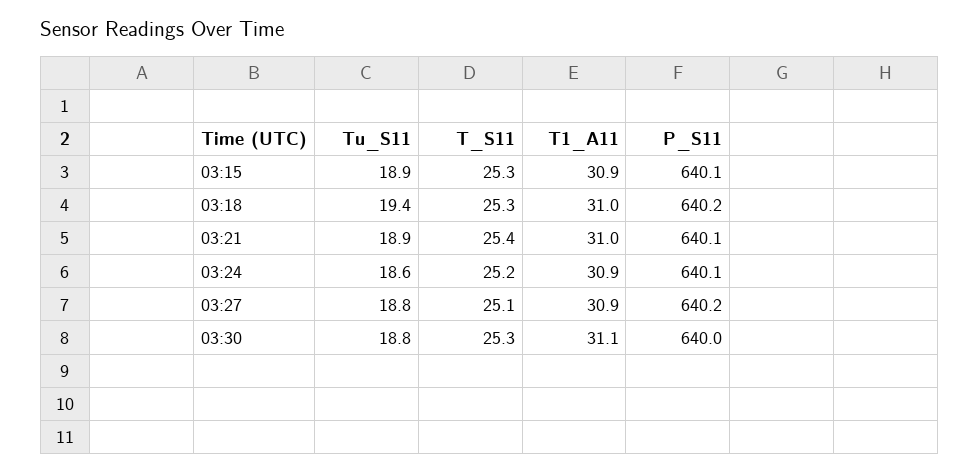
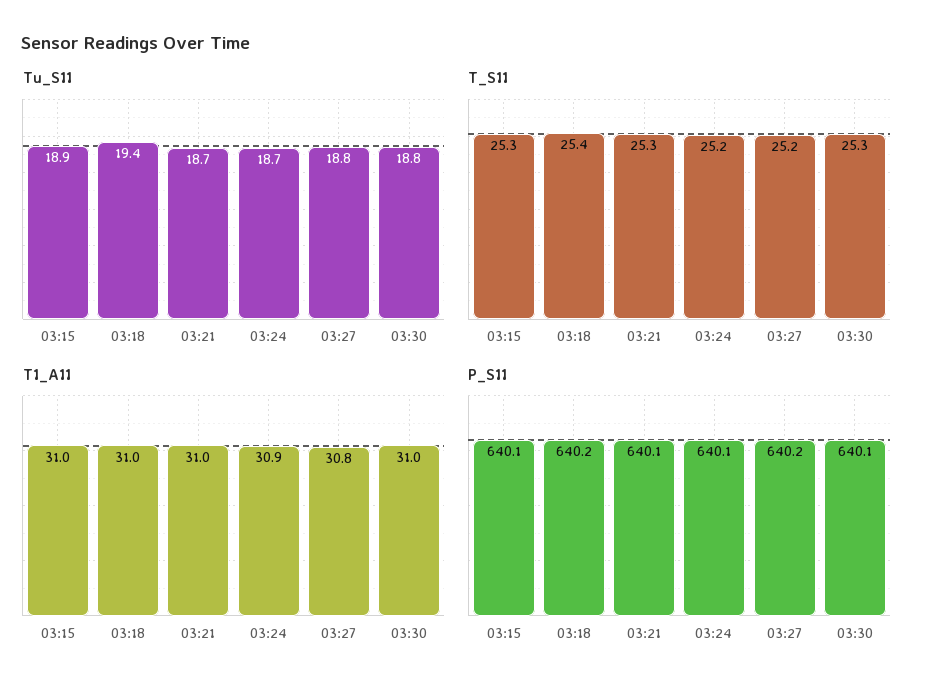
T1_A11, 03:15: 30.9 -> 31
T_S11, 03:18: 25.3 -> 25.4
Tu_S11, 03:21: 18.9 -> 18.7
T_S11, 03:21: 25.4 -> 25.3
Tu_S11, 03:24: 18.6 -> 18.7
T_S11, 03:27: 25.1 -> 25.2
T1_A11, 03:27: 30.9 -> 30.8
T1_A11, 03:30: 31.1 -> 31
P_S11, 03:30: 640 -> 640.1

